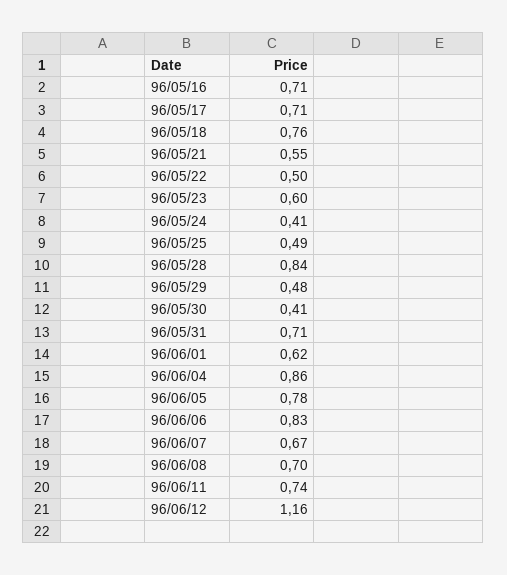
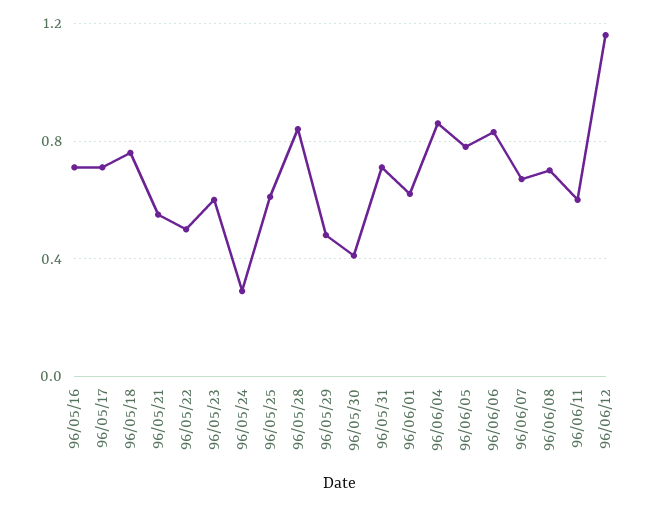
96/05/24: 0.41 -> 0.3
96/05/25: 0.49 -> 0.6
96/06/11: 0.74 -> 0.6

